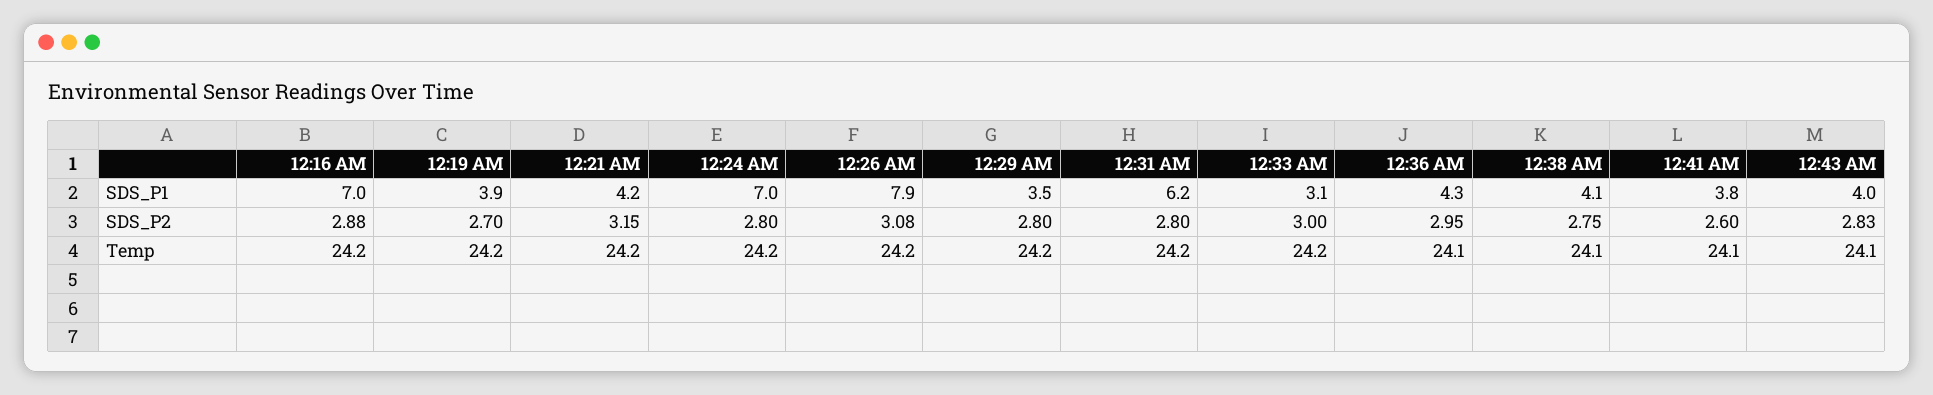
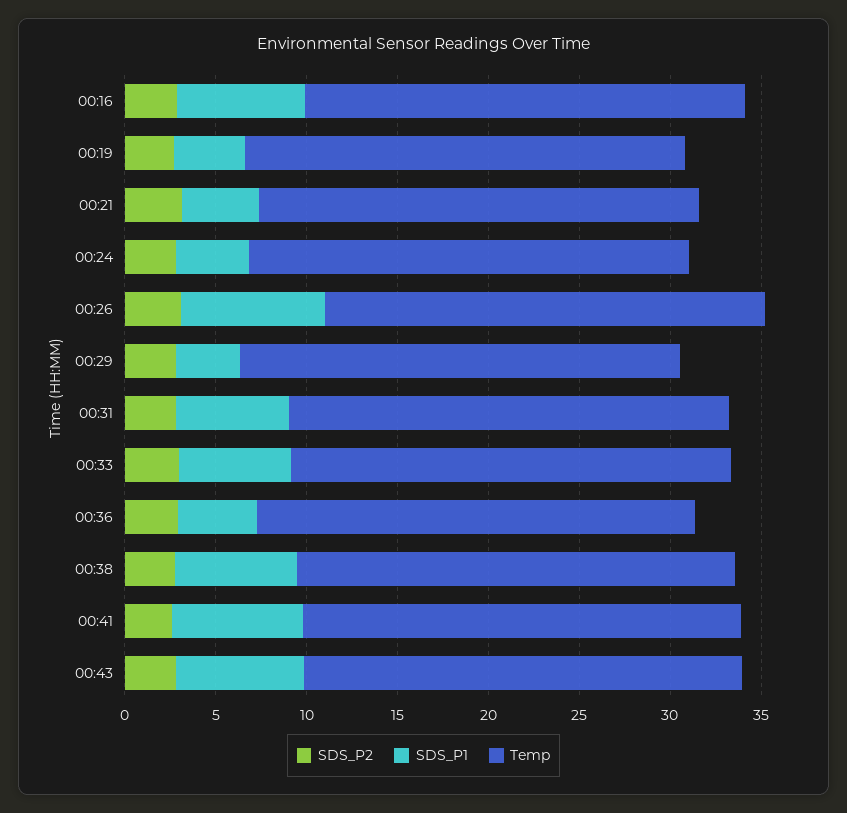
SDS_P1, 12:24 AM: 7 -> 4
SDS_P1, 12:33 AM: 3.1 -> 6
SDS_P1, 12:38 AM: 4.1 -> 7
SDS_P1, 12:41 AM: 3.8 -> 7
SDS_P1, 12:43 AM: 4 -> 7

